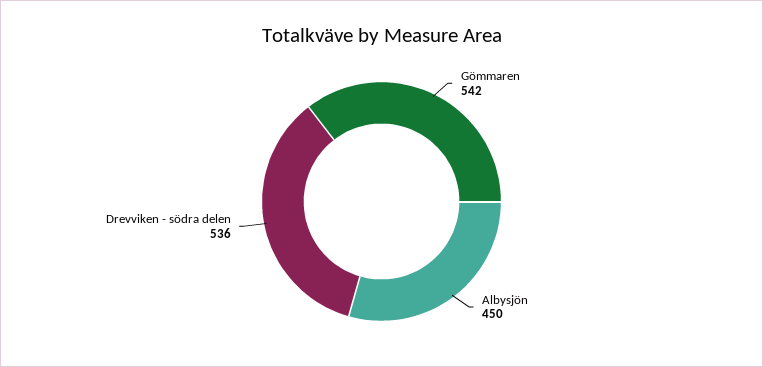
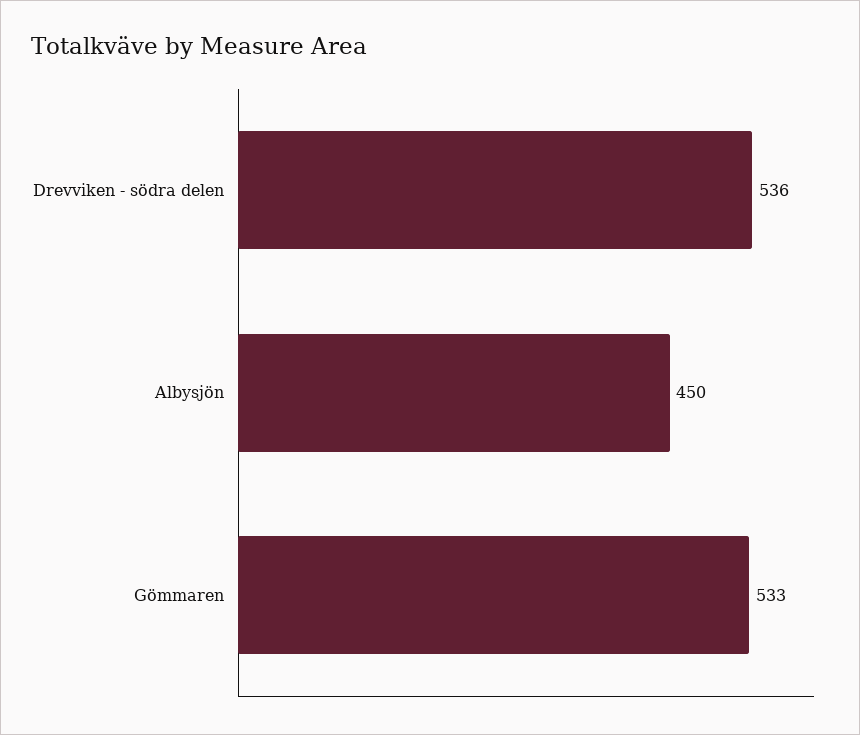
Gömmaren: 542 -> 533

